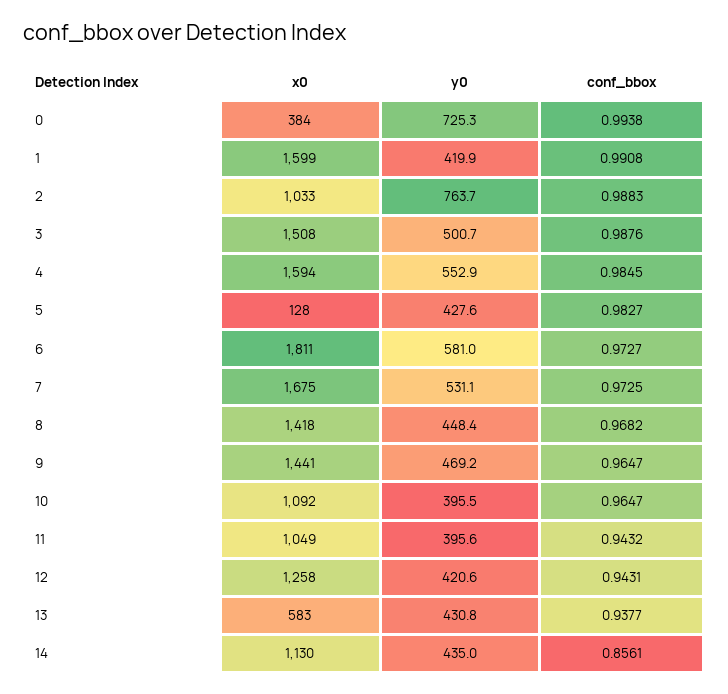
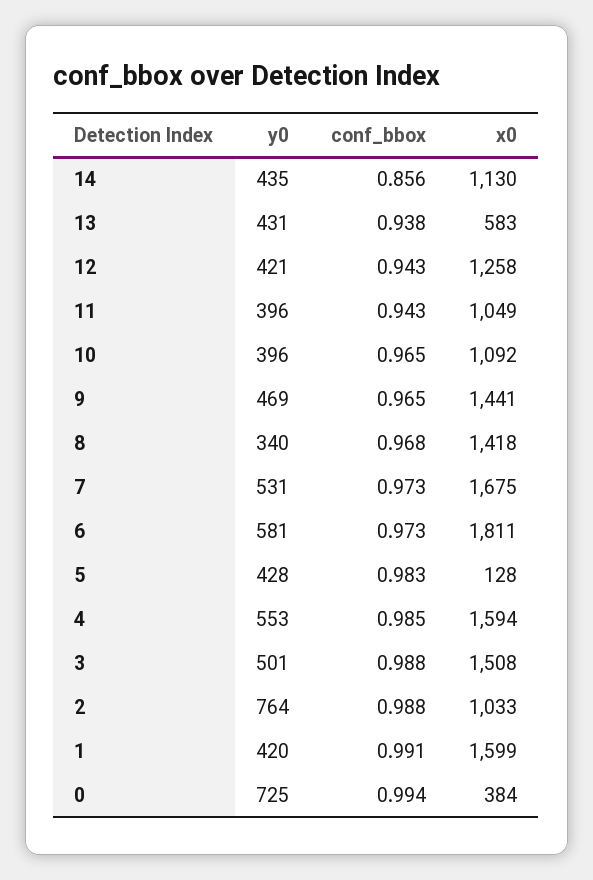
y0, 8: 448.4 -> 340

